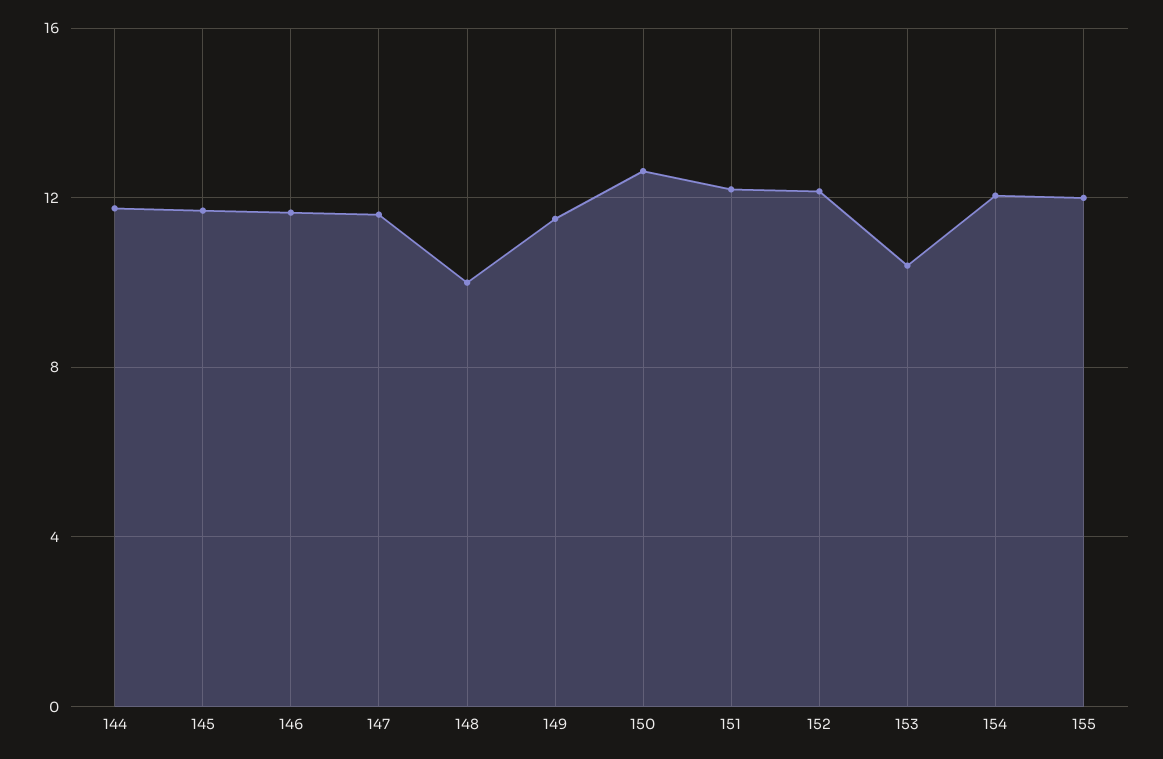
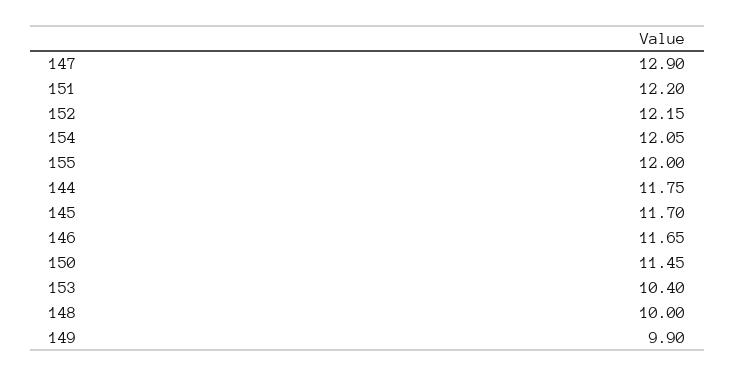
147: 11.5 -> 12.9
149: 11.5 -> 9.9
150: 12.5 -> 11.45

